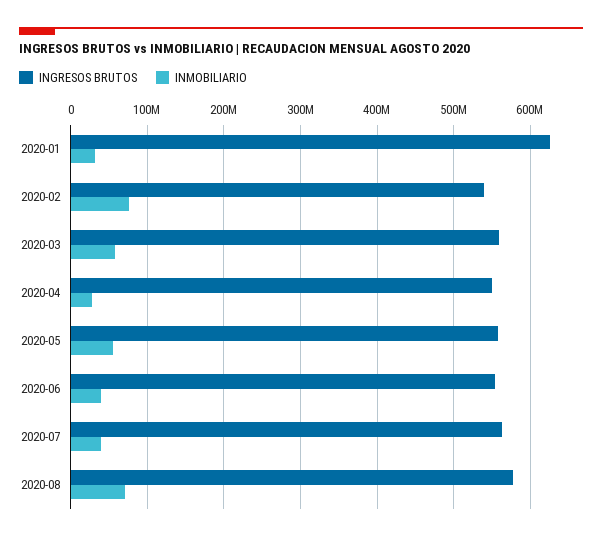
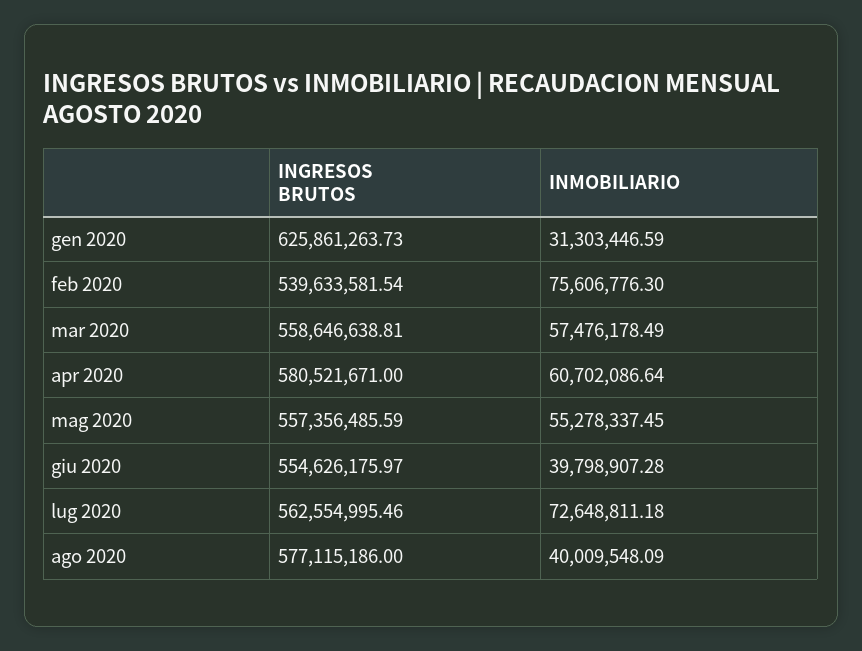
INGRESOS BRUTOS, 2020-04: 550000000 -> 580521671
INMOBILIARIO, 2020-04: 30000000 -> 60702086.64
INMOBILIARIO, 2020-07: 40000000 -> 72648811.18
INMOBILIARIO, 2020-08: 70000000 -> 40009548.09

